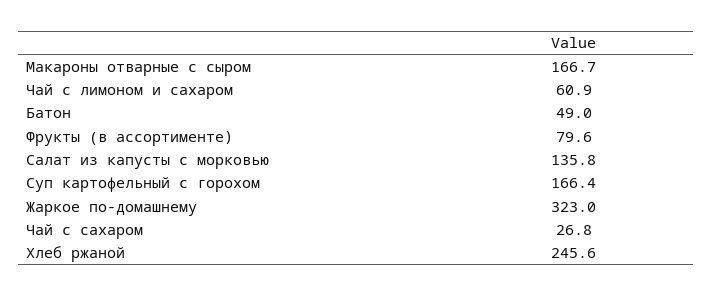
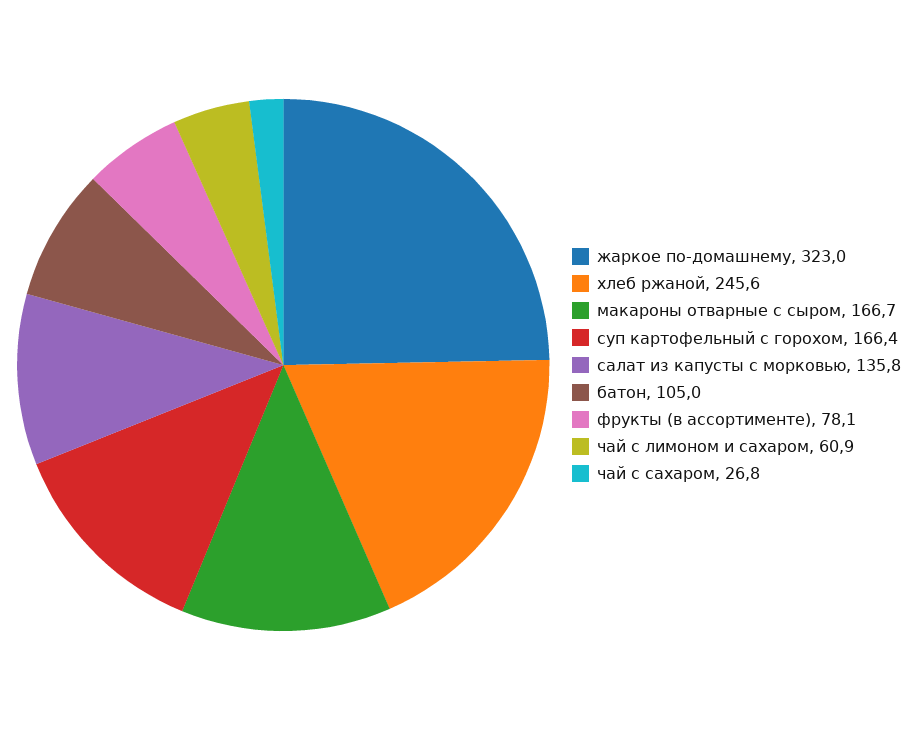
Батон: 49 -> 105
Фрукты (в ассортименте): 79.6 -> 78.1

